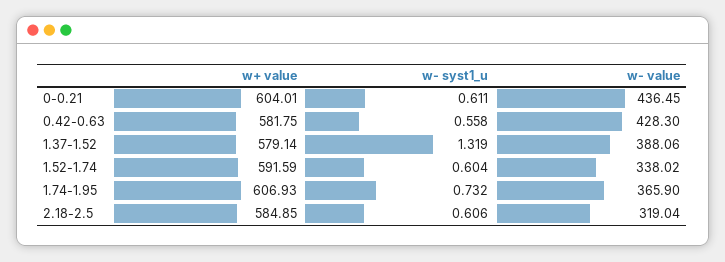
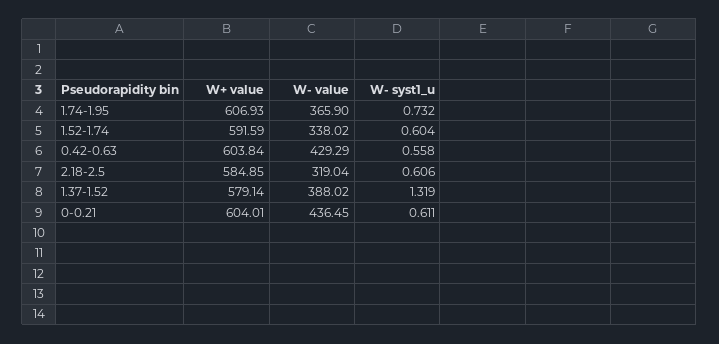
w+ value, 0.42-0.63: 581.75 -> 603.84
w- value, 0.42-0.63: 428.3 -> 429.29
w- value, 1.37-1.52: 388.06 -> 388.02

